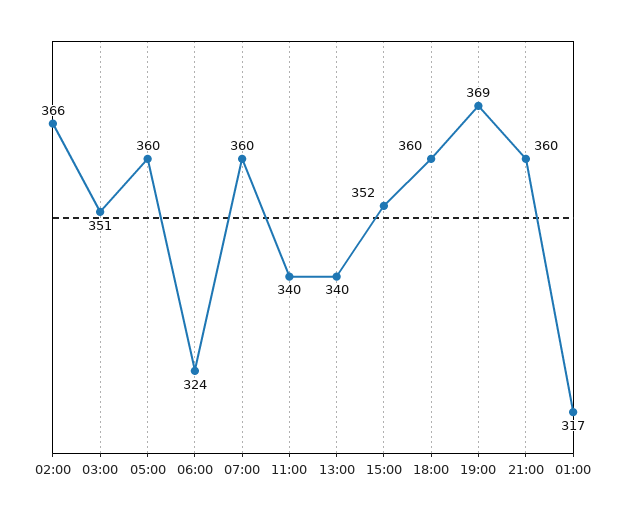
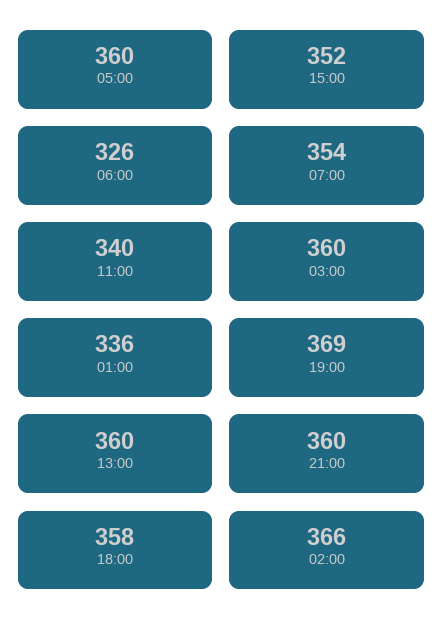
03:00: 351 -> 360
06:00: 324 -> 326
07:00: 360 -> 354
13:00: 340 -> 360
18:00: 360 -> 358
01:00: 317 -> 336

